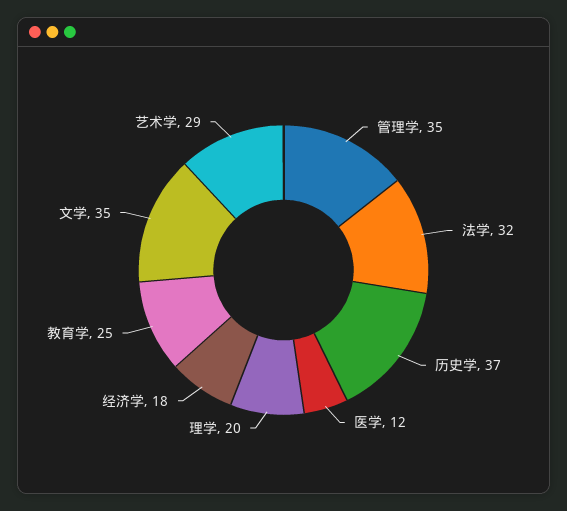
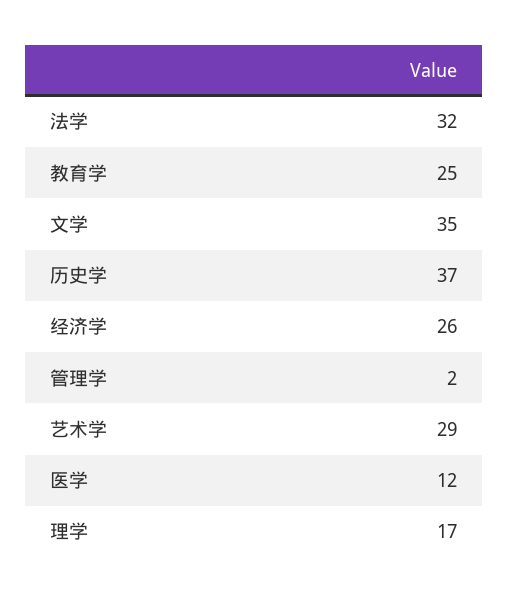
管理学: 35 -> 2
理学: 20 -> 17
经济学: 18 -> 26

